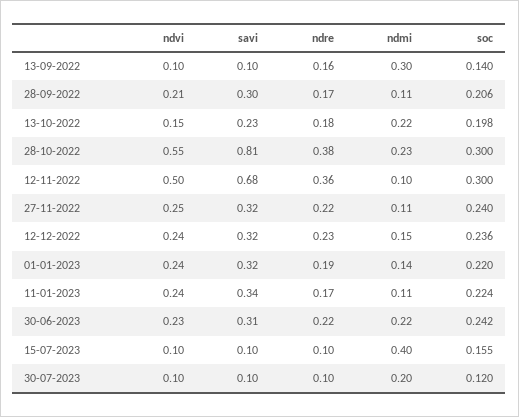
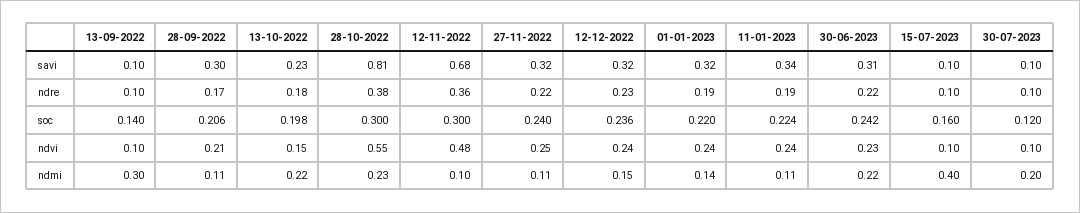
ndre, 13-09-2022: 0.16 -> 0.1
ndvi, 12-11-2022: 0.5 -> 0.48
ndre, 11-01-2023: 0.17 -> 0.19
soc, 15-07-2023: 0.155 -> 0.16

